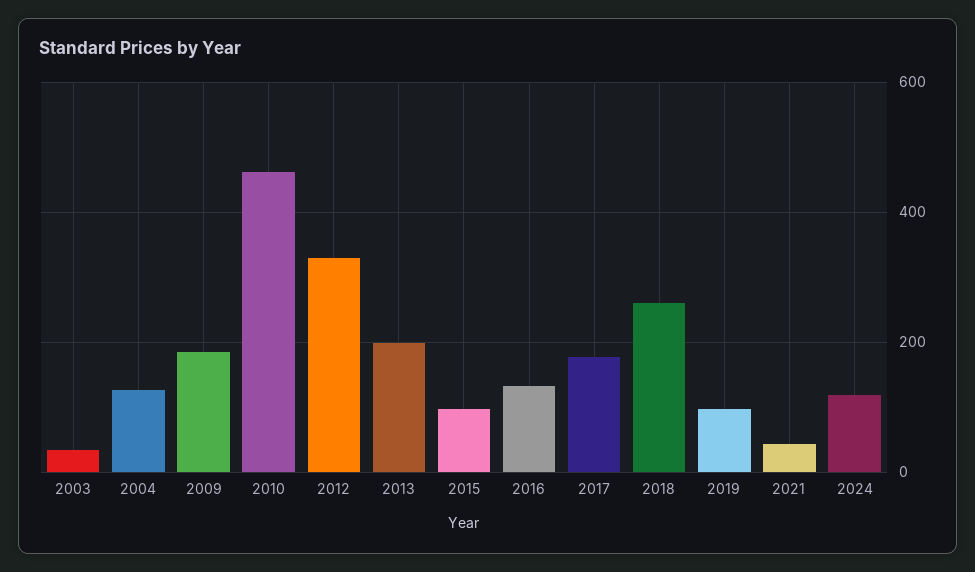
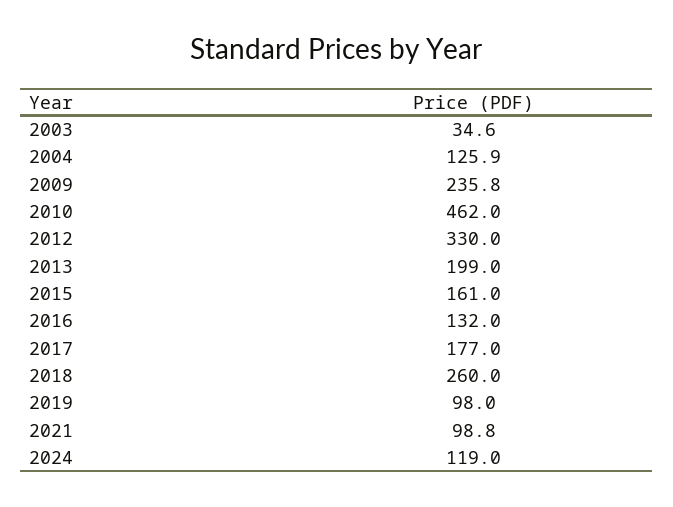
2009: 180 -> 235.8
2015: 100 -> 161
2021: 40 -> 98.8

